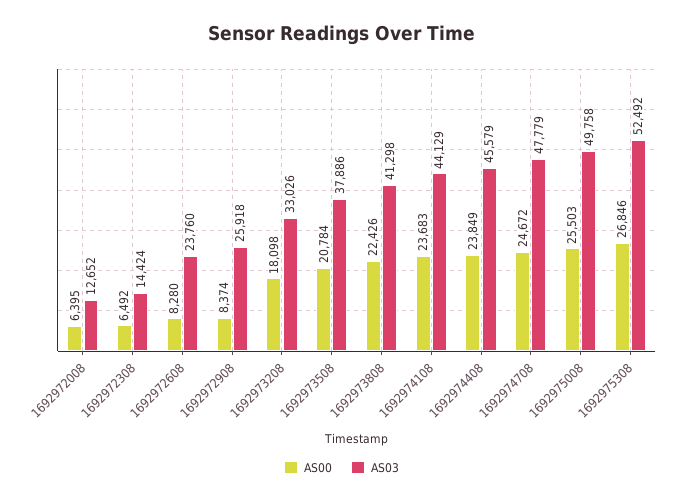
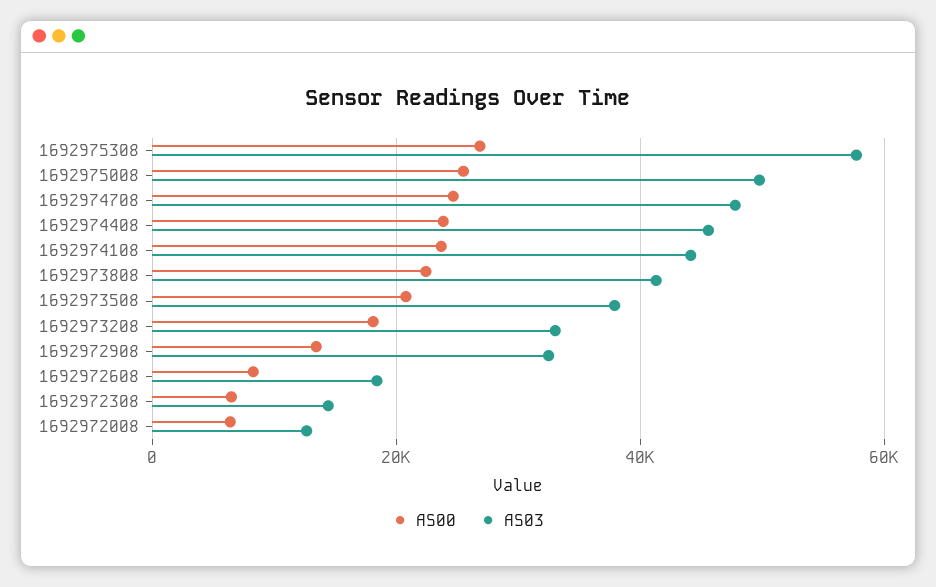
AS03, 1692972608: 23760 -> 18000
AS00, 1692972908: 8374 -> 14000
AS03, 1692972908: 25918 -> 32000
AS03, 1692975308: 52492 -> 58000

